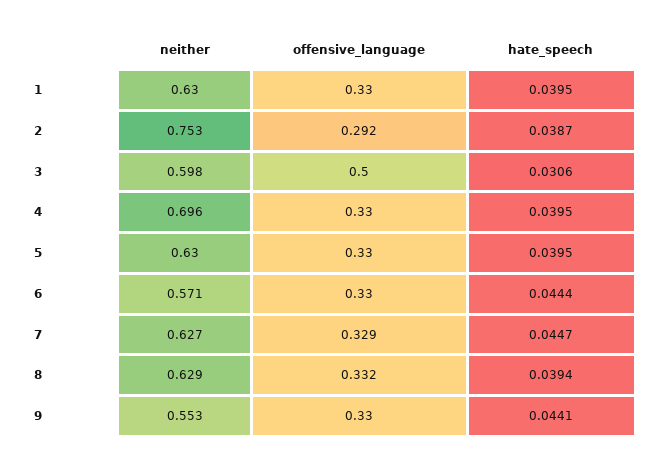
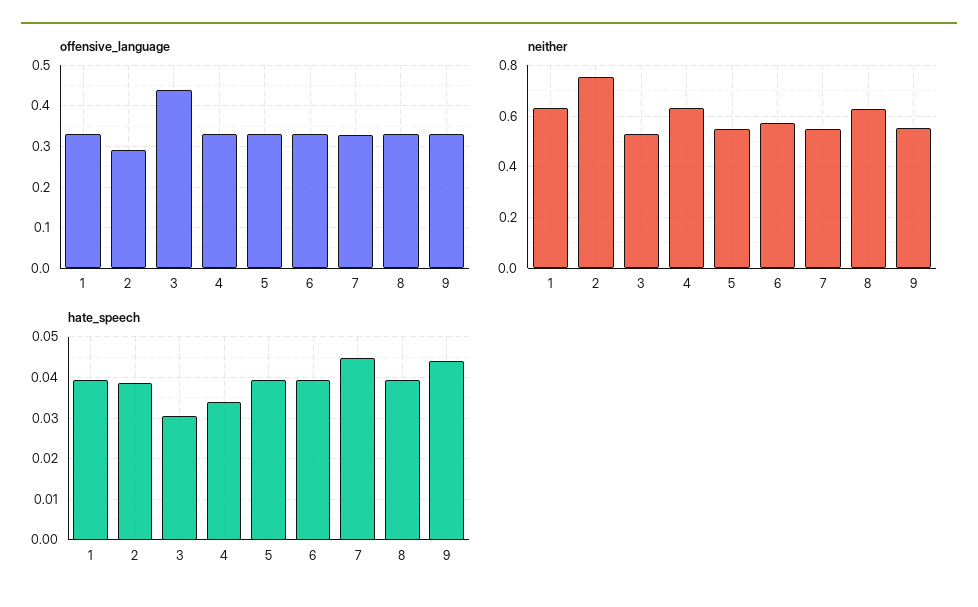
neither, 3: 0.598 -> 0.525
offensive_language, 3: 0.5 -> 0.44
neither, 4: 0.696 -> 0.625
hate_speech, 4: 0.0395 -> 0.034
neither, 5: 0.63 -> 0.55
hate_speech, 6: 0.0444 -> 0.04
neither, 7: 0.627 -> 0.55

